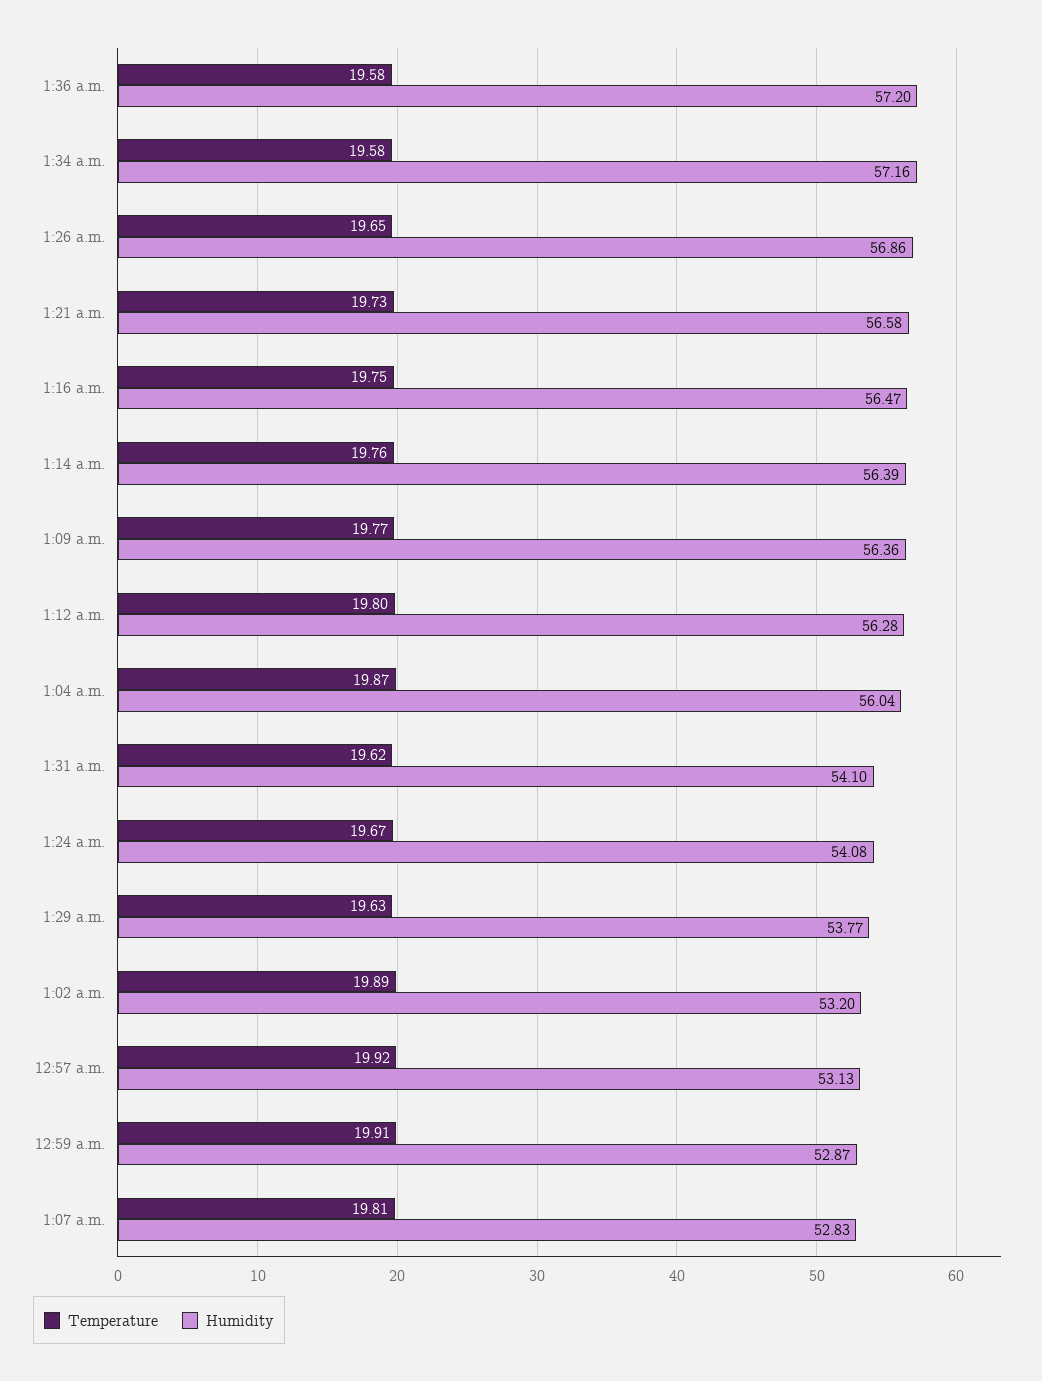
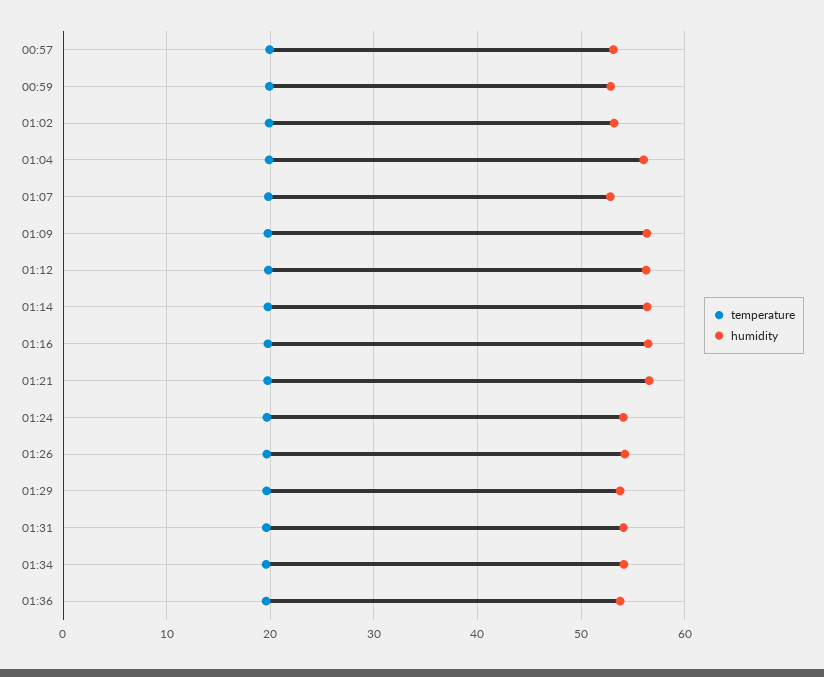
Humidity, 1:36 a.m.: 57.2 -> 54
Humidity, 1:34 a.m.: 57.16 -> 54
Humidity, 1:26 a.m.: 56.86 -> 54

